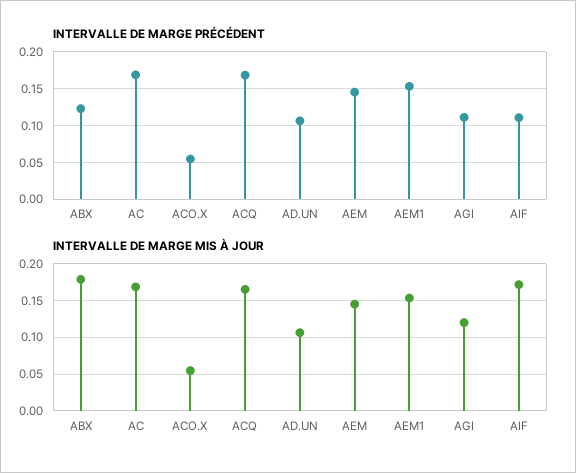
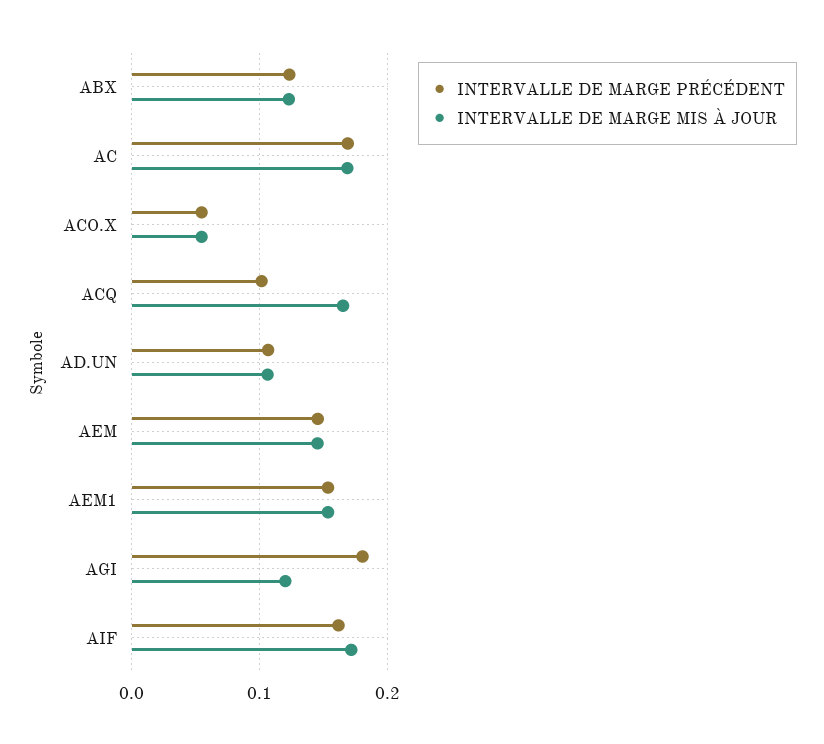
INTERVALLE DE MARGE PRÉCÉDENT, ACQ: 0.17 -> 0.1
INTERVALLE DE MARGE PRÉCÉDENT, AGI: 0.11 -> 0.18
INTERVALLE DE MARGE PRÉCÉDENT, AIF: 0.11 -> 0.16
INTERVALLE DE MARGE MIS À JOUR, ABX: 0.18 -> 0.12

